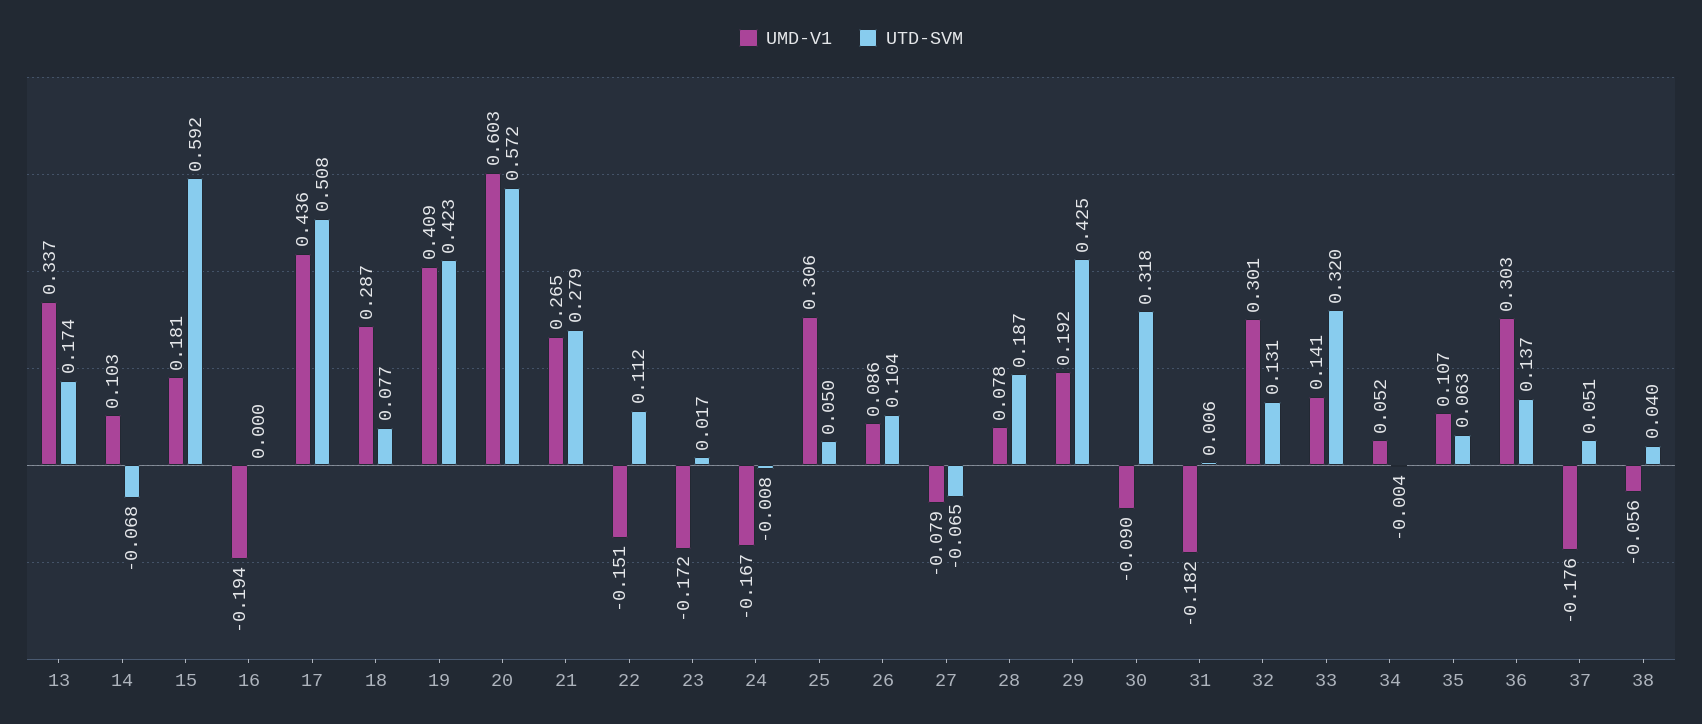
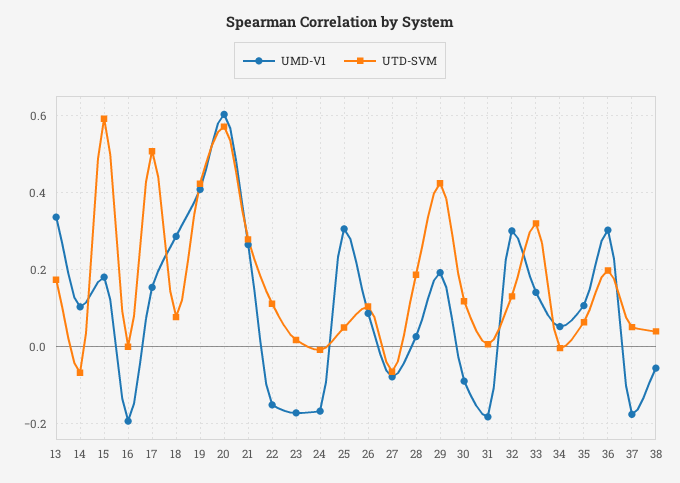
UMD-V1, 17: 0.436 -> 0.16
UMD-V1, 28: 0.078 -> 0.02
UTD-SVM, 30: 0.318 -> 0.12
UTD-SVM, 36: 0.137 -> 0.2

